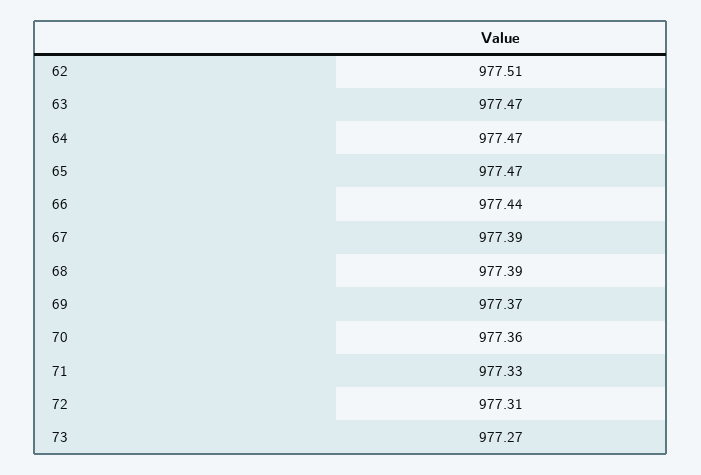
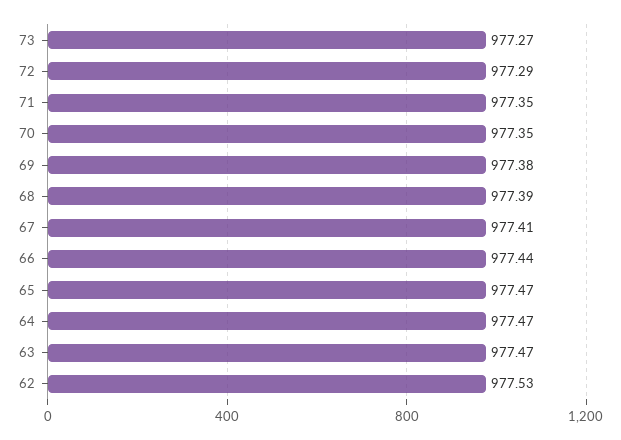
62: 977.51 -> 977.53
67: 977.39 -> 977.41
69: 977.37 -> 977.38
70: 977.36 -> 977.35
71: 977.33 -> 977.35
72: 977.31 -> 977.29

